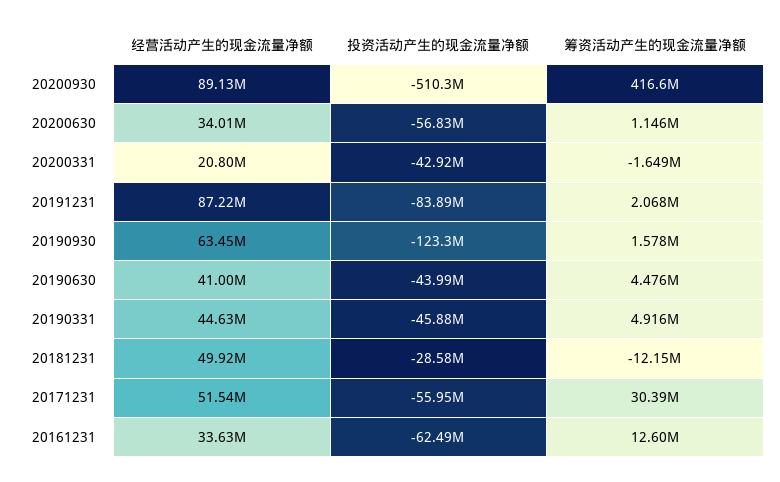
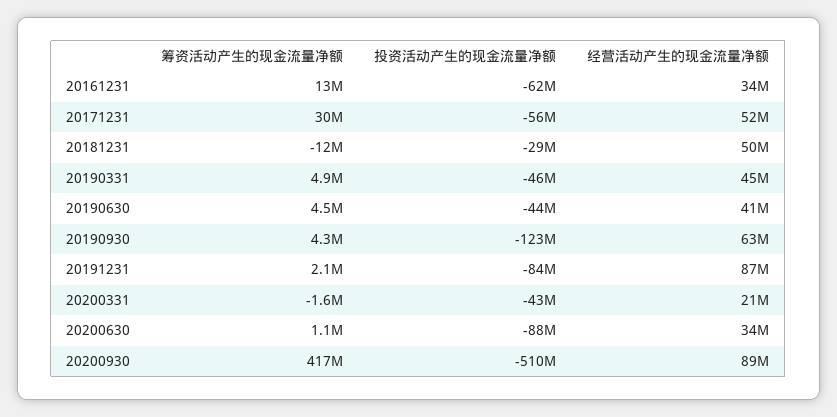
投资活动产生的现金流量净额, 20200630: -56830000 -> -88000000
筹资活动产生的现金流量净额, 20190930: 1578000 -> 4300000

